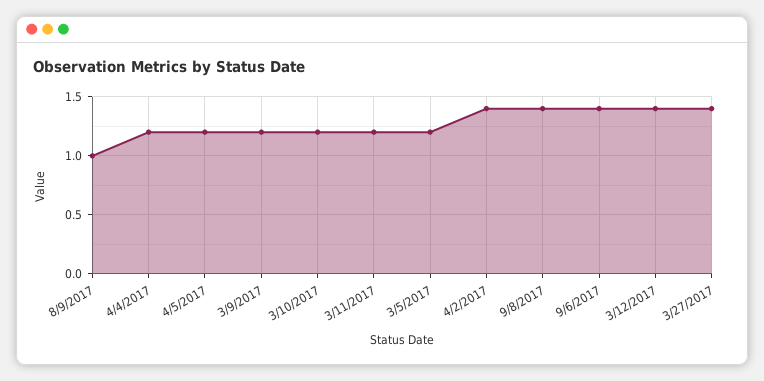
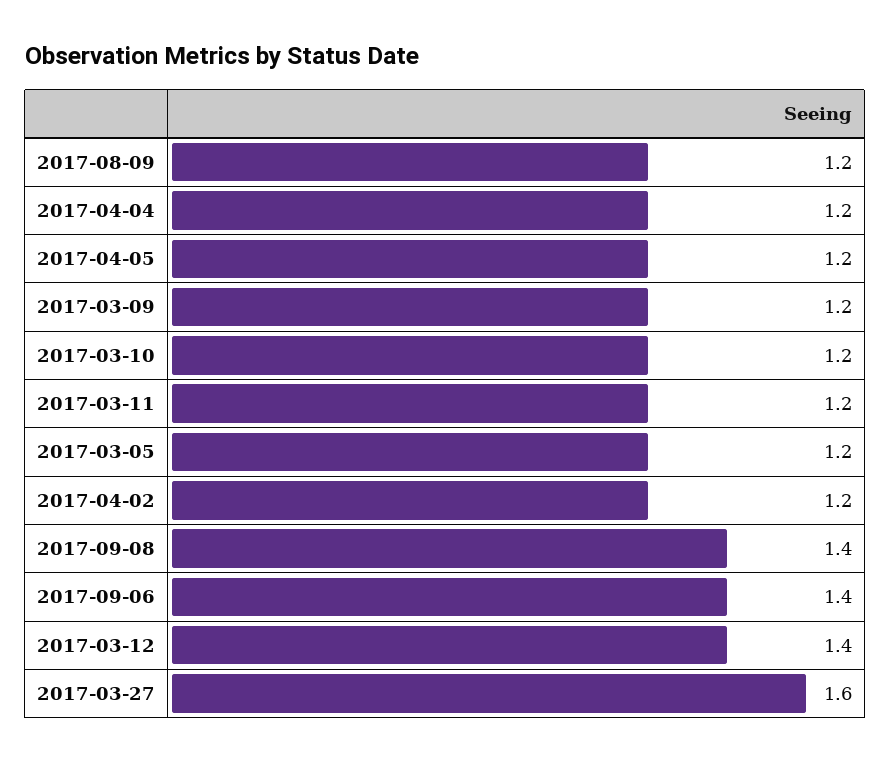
8/9/2017: 1 -> 1.2
4/2/2017: 1.4 -> 1.2
3/27/2017: 1.4 -> 1.6

